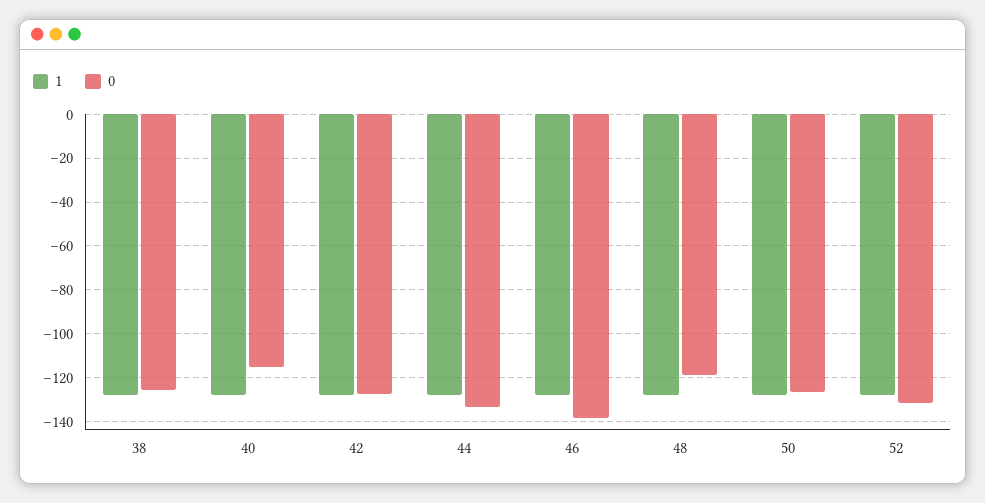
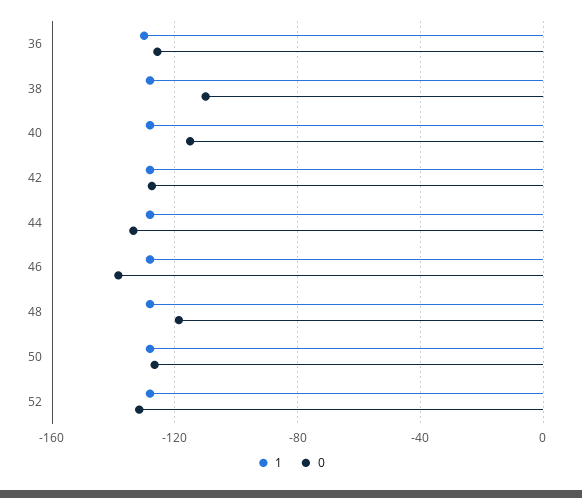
0, 38: -125 -> -110
1, 36: none -> -130
0, 36: none -> -125

